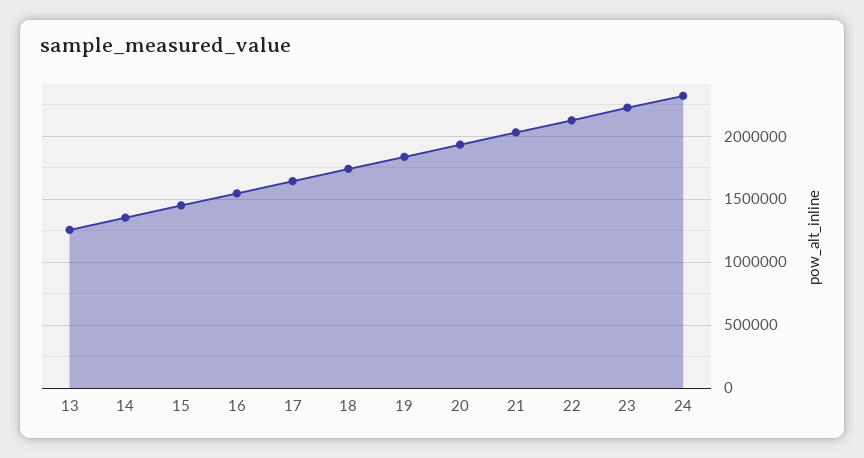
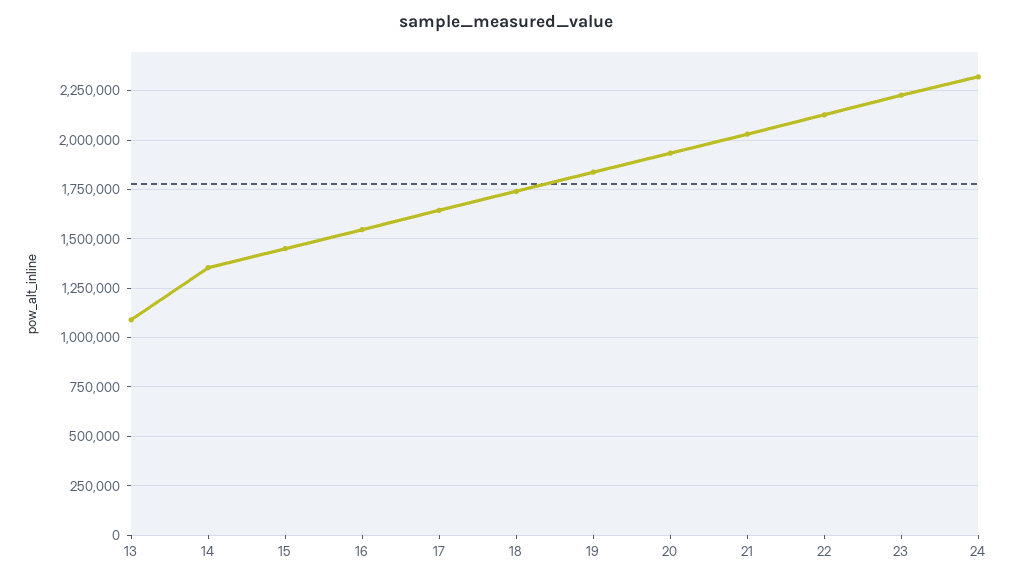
13: 1250000 -> 1100000

